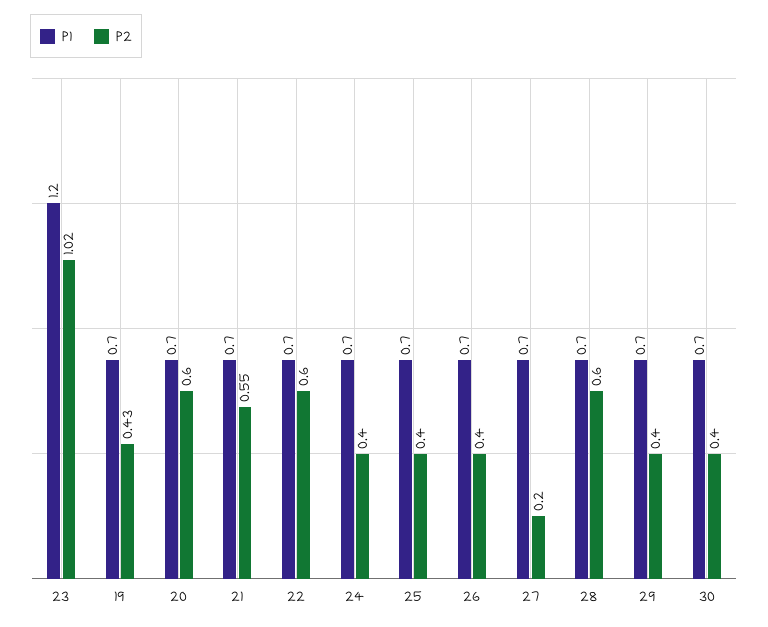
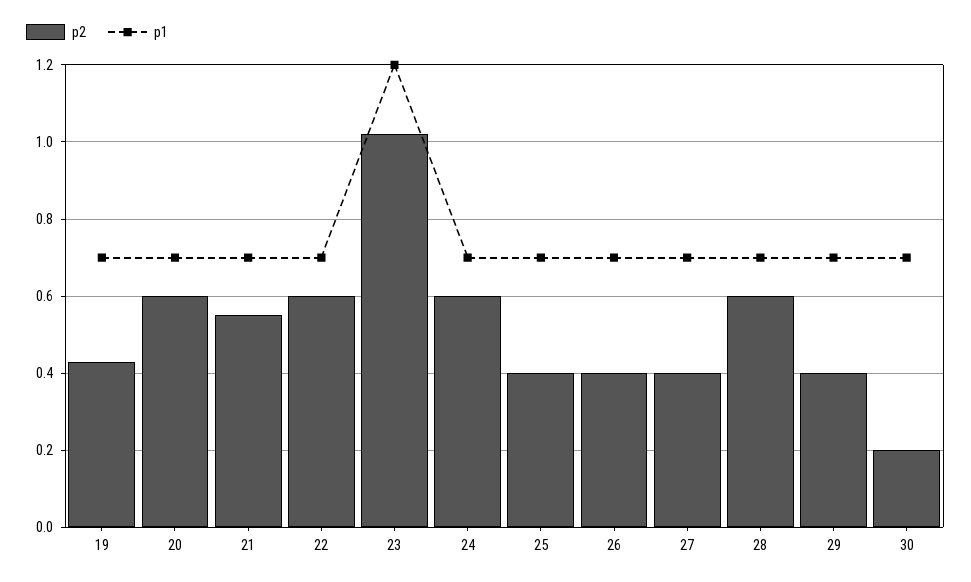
P2, 24: 0.4 -> 0.6
P2, 27: 0.2 -> 0.4
P2, 30: 0.4 -> 0.2

